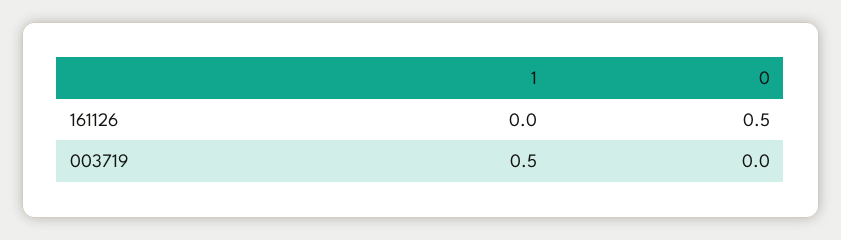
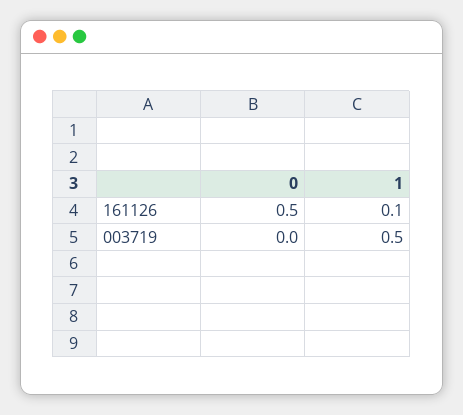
1, 161126: 0 -> 0.1

